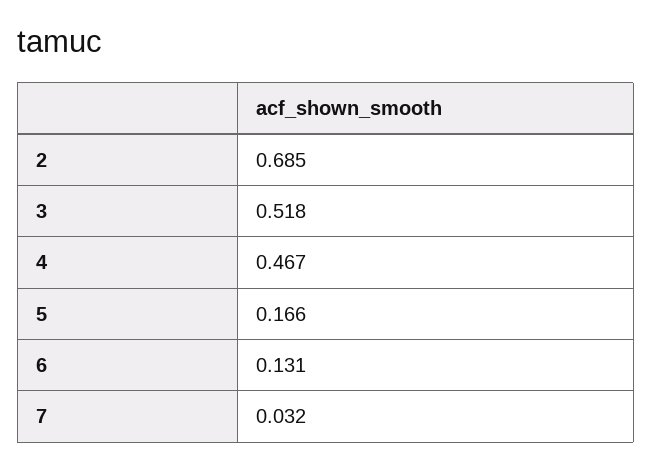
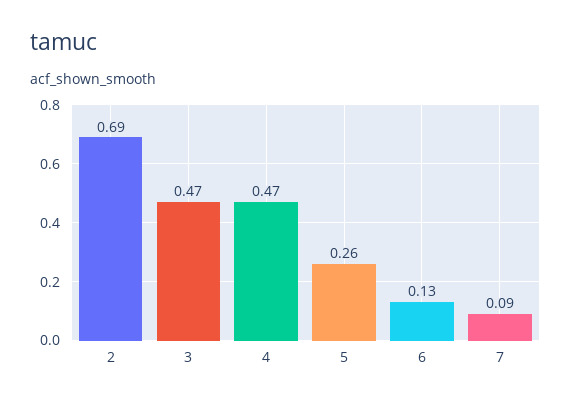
3: 0.518 -> 0.47
5: 0.166 -> 0.26
7: 0.032 -> 0.09

